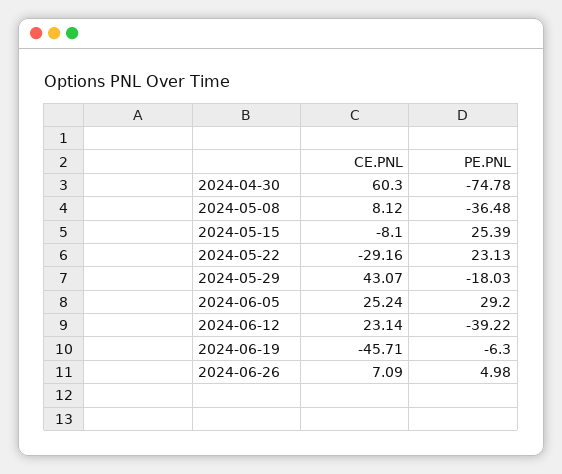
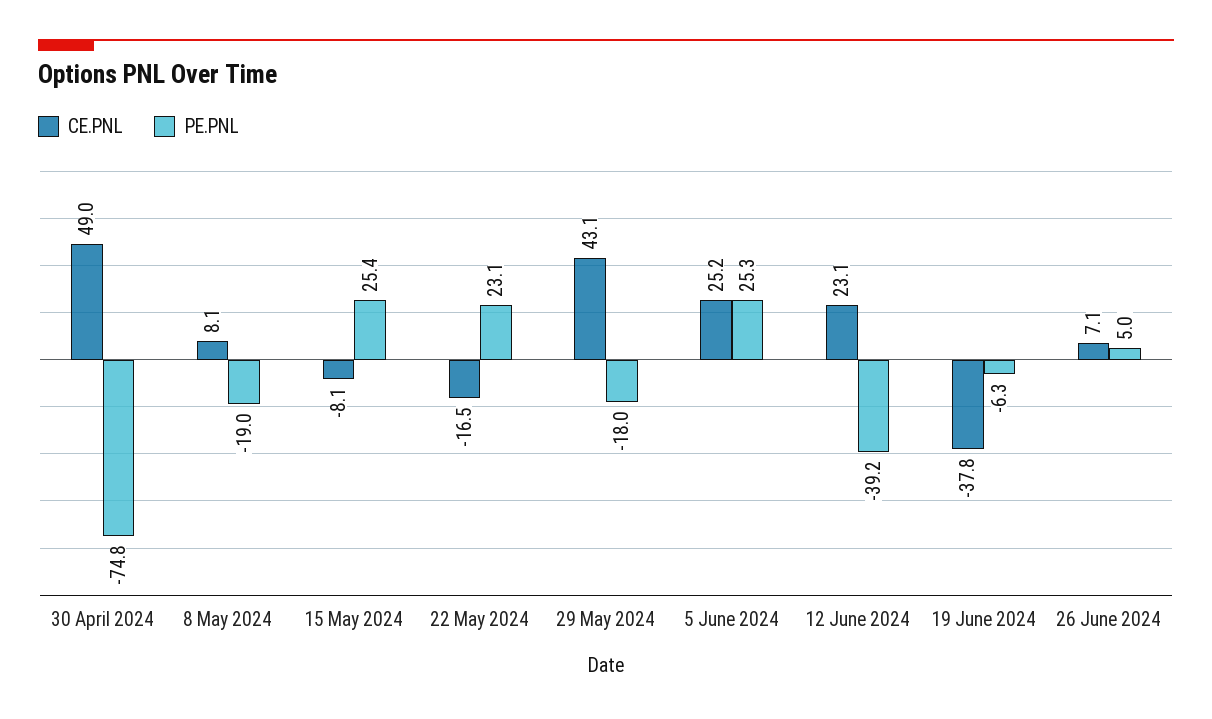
CE.PNL, 2024-04-30: 60.3 -> 49
PE.PNL, 2024-05-08: -36.48 -> -19
CE.PNL, 2024-05-22: -29.16 -> -16.5
PE.PNL, 2024-06-05: 29.2 -> 25.3
CE.PNL, 2024-06-19: -45.71 -> -37.8

